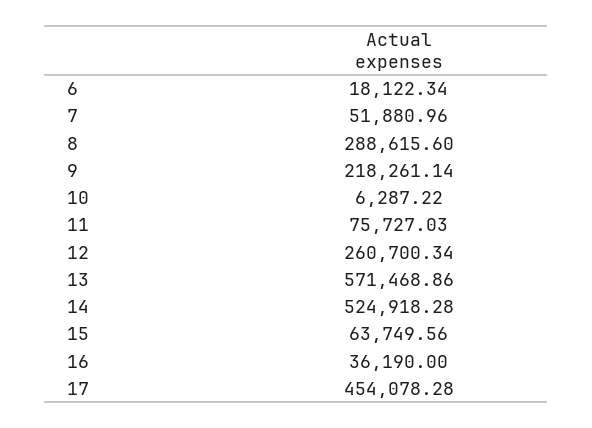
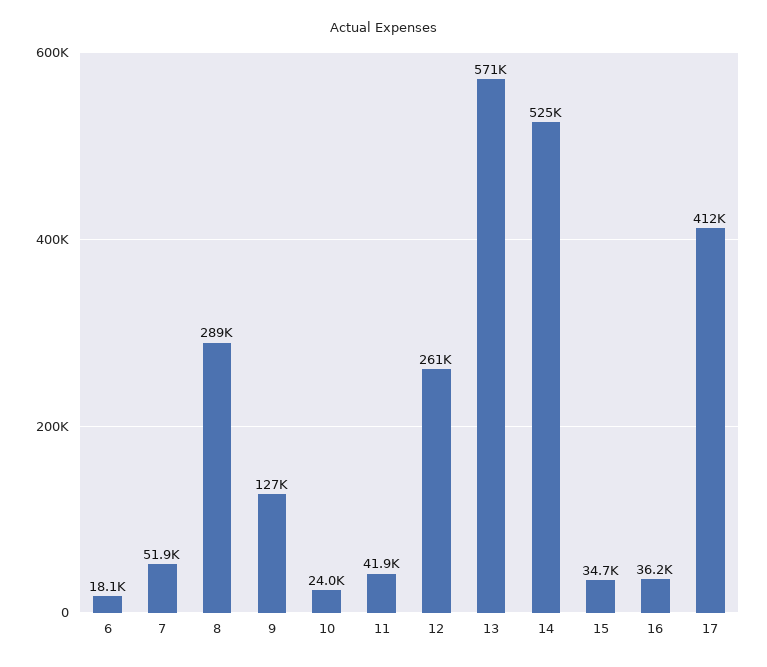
9: 218261.14 -> 127000
10: 6287.22 -> 24000
11: 75727.03 -> 41900
15: 63749.56 -> 34700
17: 454078.28 -> 412000

